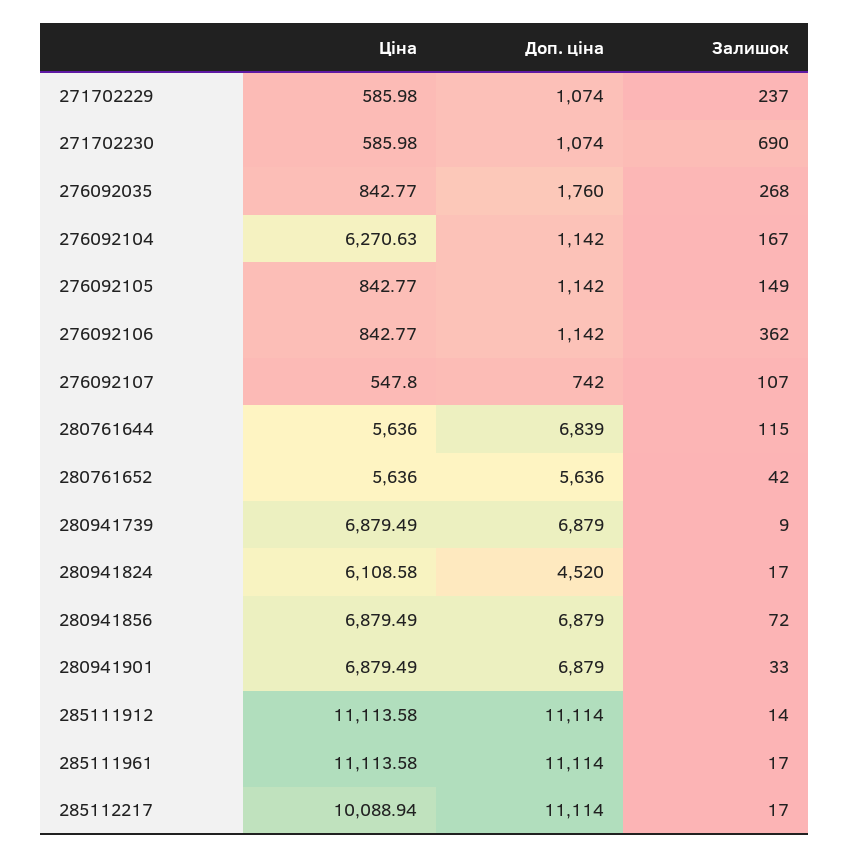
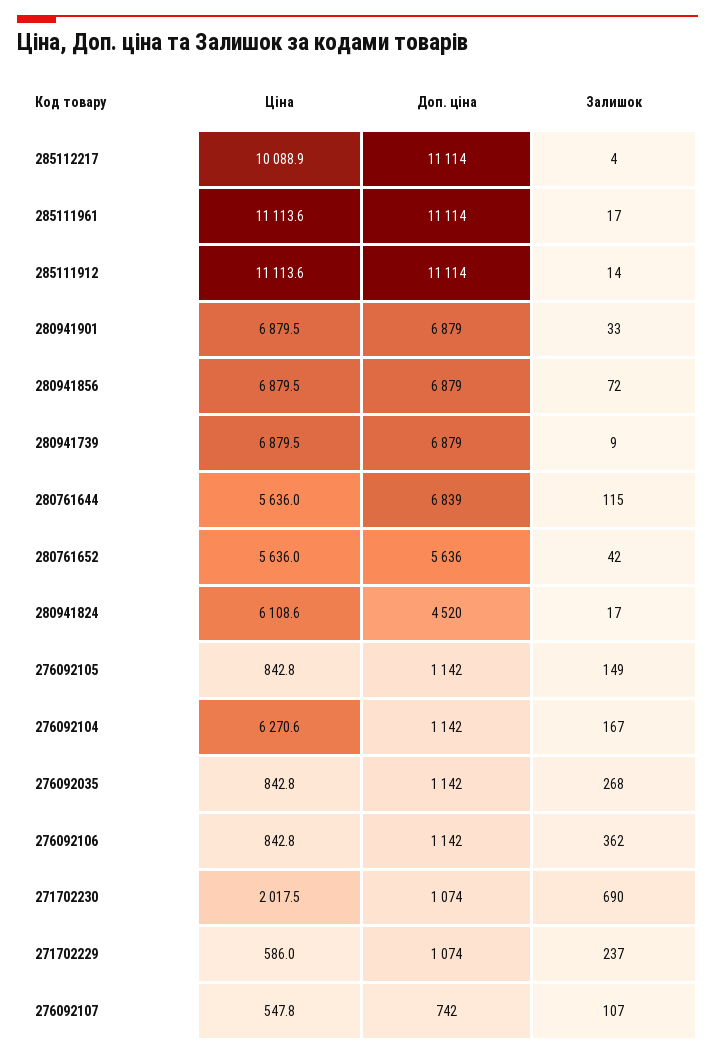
Ціна, 271702230: 585.98 -> 2017.5
Доп. ціна, 276092035: 1760 -> 1142
Залишок, 285112217: 17 -> 4

